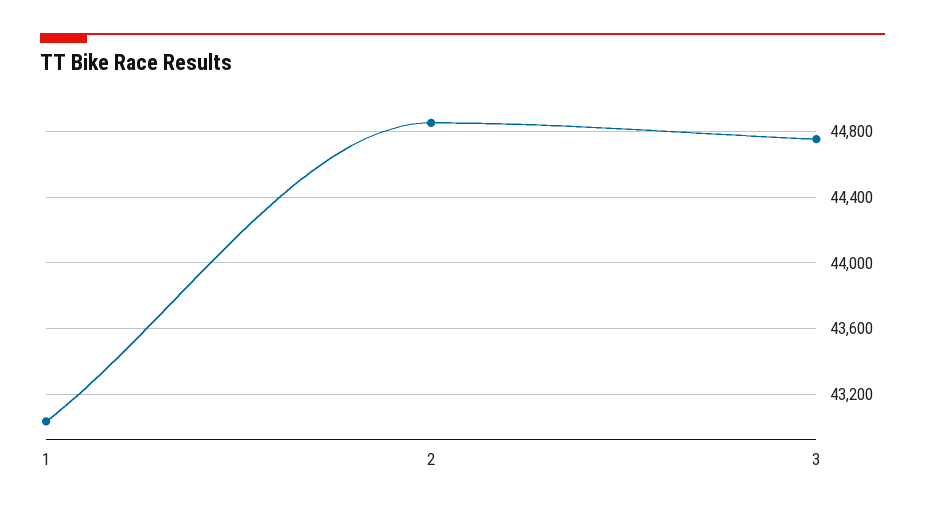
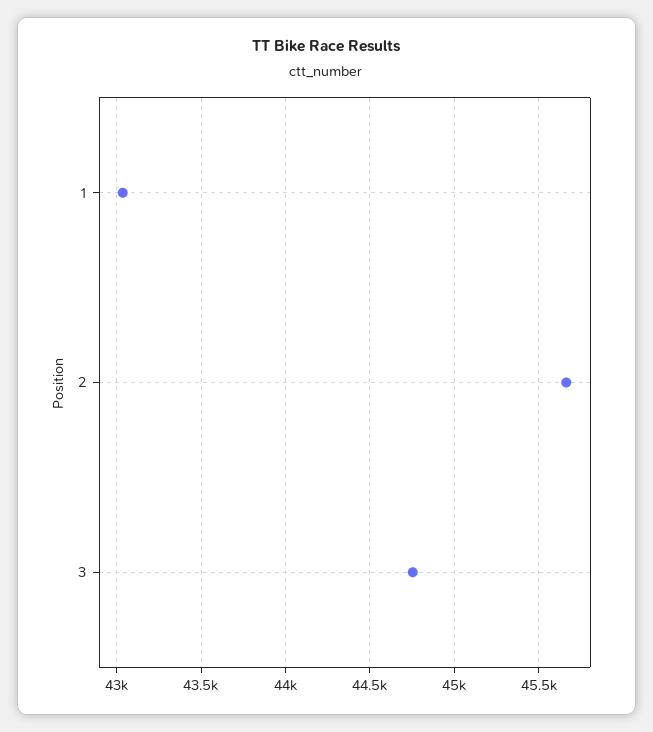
2: 44850 -> 45650

